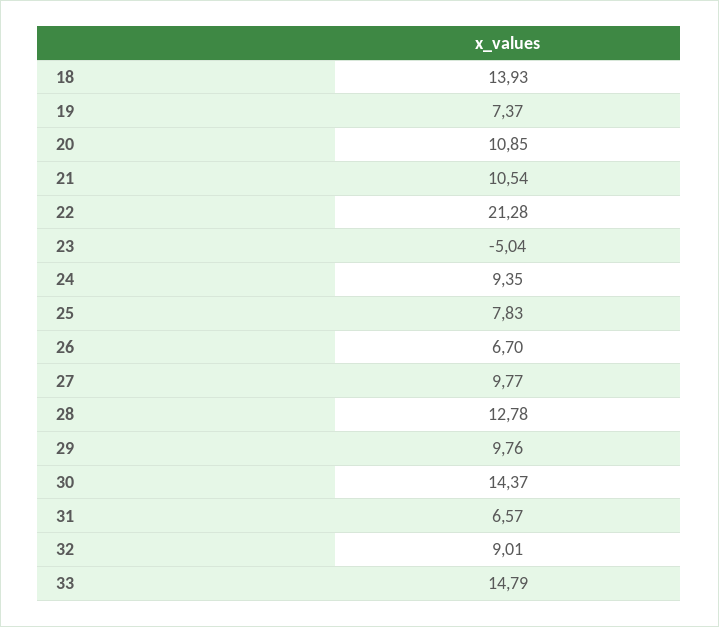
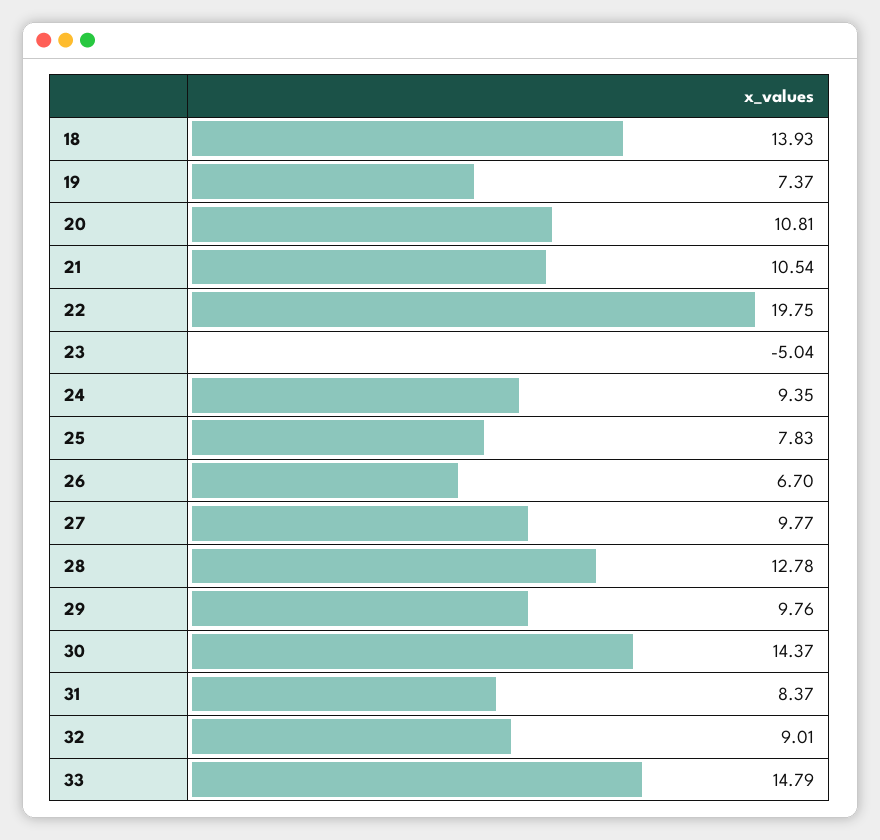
20: 10.85 -> 10.81
22: 21.28 -> 19.75
31: 6.57 -> 8.37

